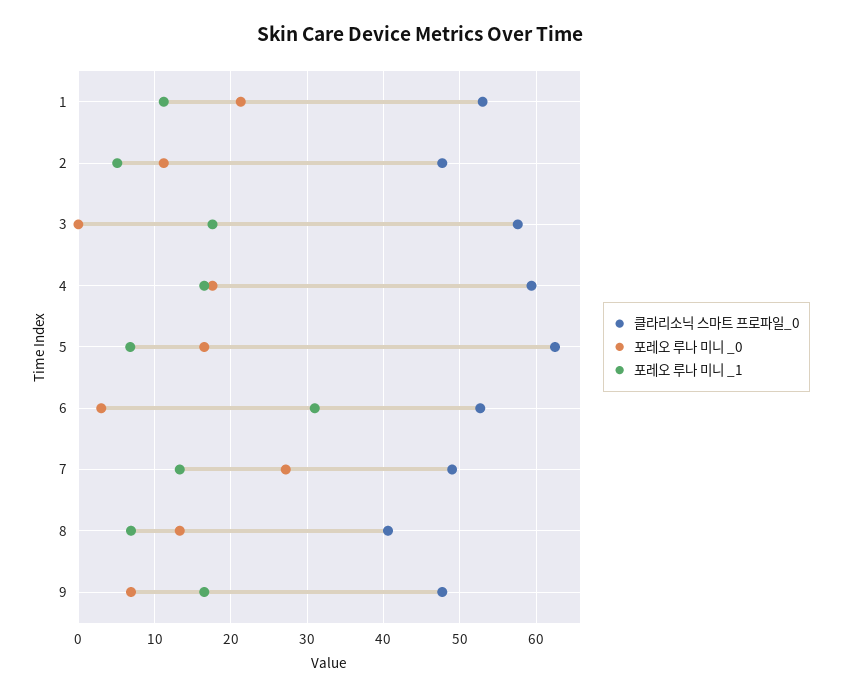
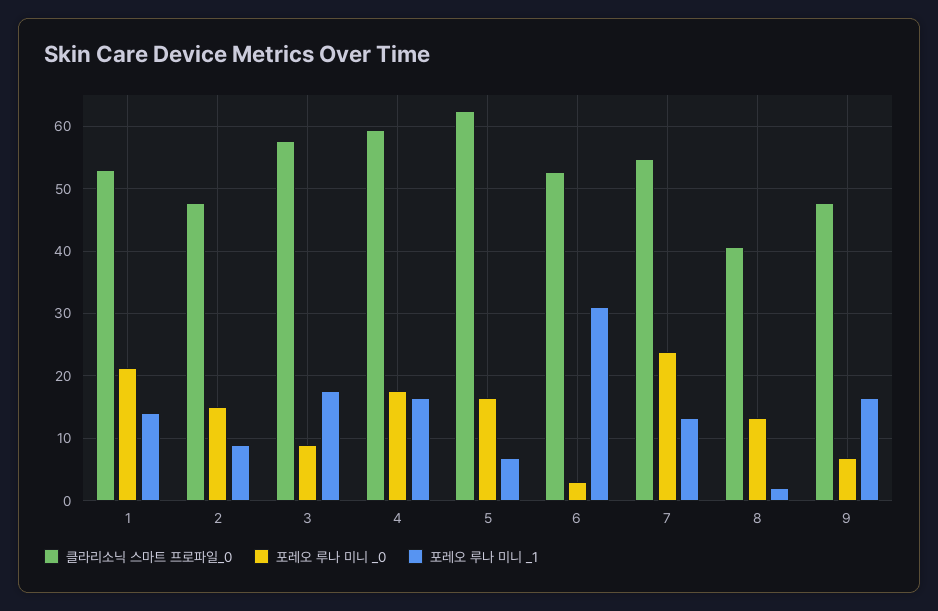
포레오 루나 미니 _1, 1: 11 -> 14
포레오 루나 미니 _0, 2: 11 -> 15
포레오 루나 미니 _1, 2: 5 -> 9
포레오 루나 미니 _0, 3: 0 -> 9
클라리소닉 스마트 프로파일_0, 7: 49 -> 55
포레오 루나 미니 _0, 7: 27 -> 24
포레오 루나 미니 _1, 8: 7 -> 2

